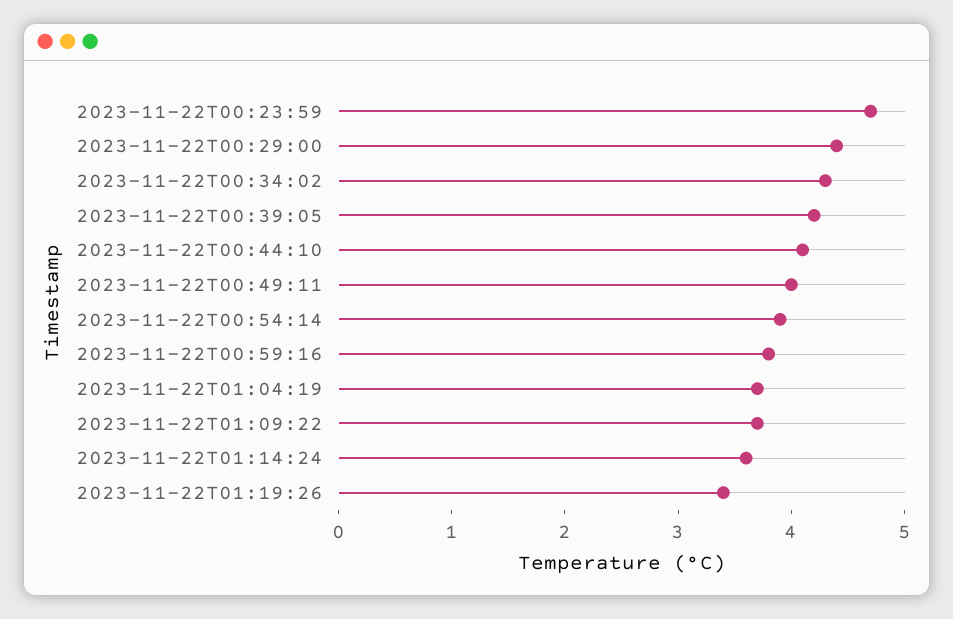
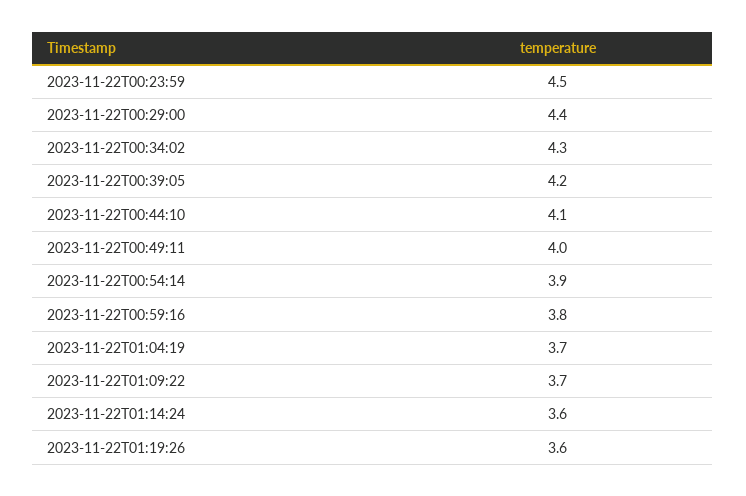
2023-11-22T00:23:59: 4.7 -> 4.5
2023-11-22T01:19:26: 3.4 -> 3.6

